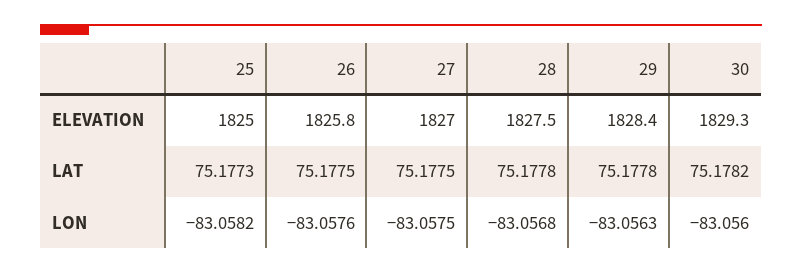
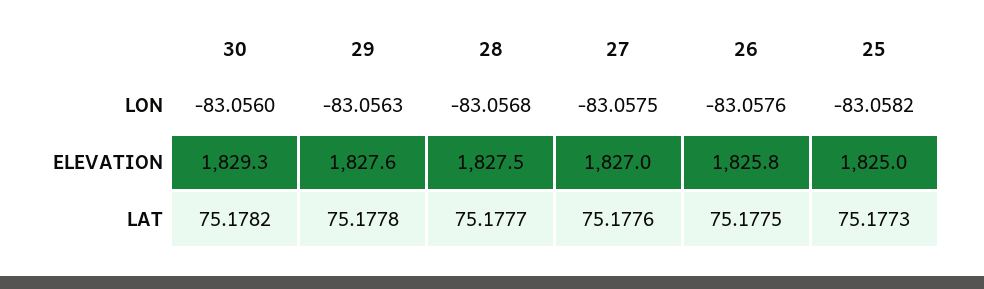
29, ELEVATION: 1828.4 -> 1827.6
27, LAT: 75.1775 -> 75.1776
28, LAT: 75.1778 -> 75.1777

